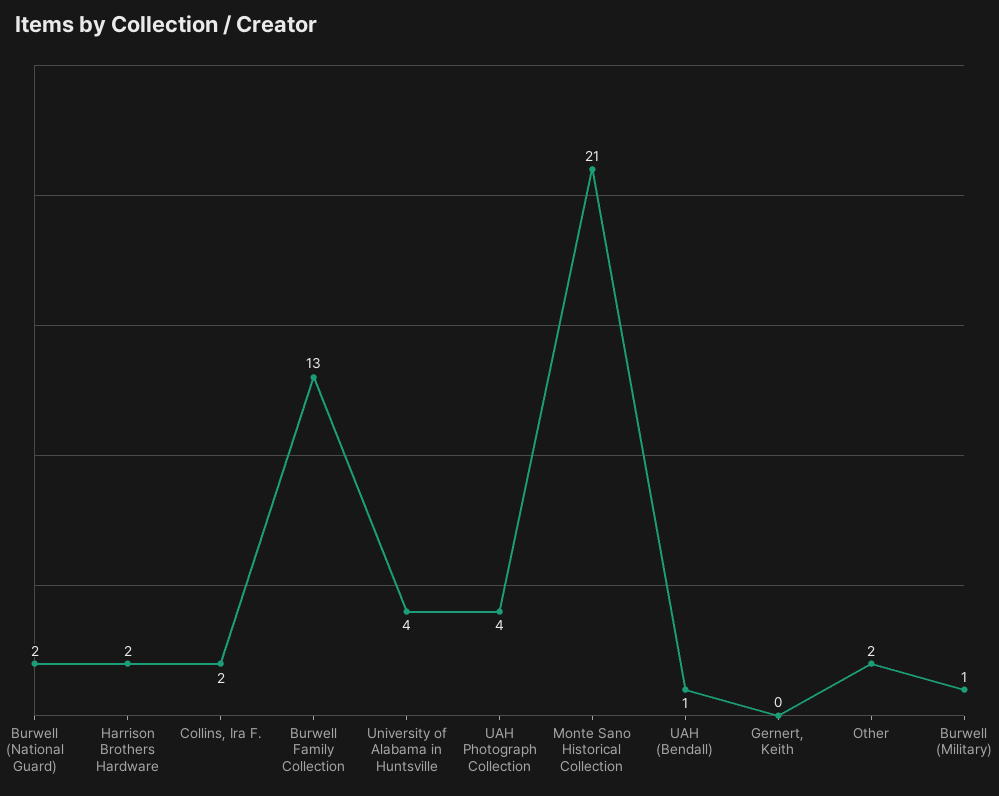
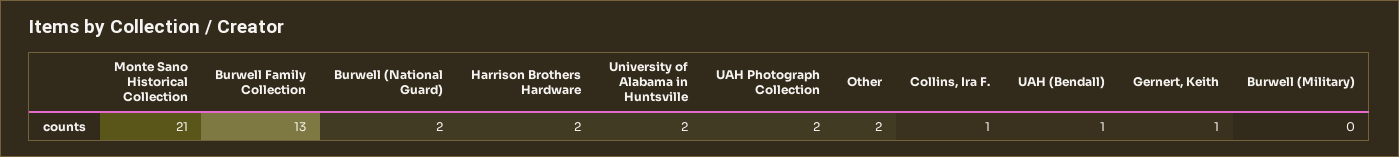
Collins, Ira F.: 2 -> 1
University of Alabama in Huntsville: 4 -> 2
UAH Photograph Collection: 4 -> 2
Gernert, Keith: 0 -> 1
Burwell (Military): 1 -> 0

